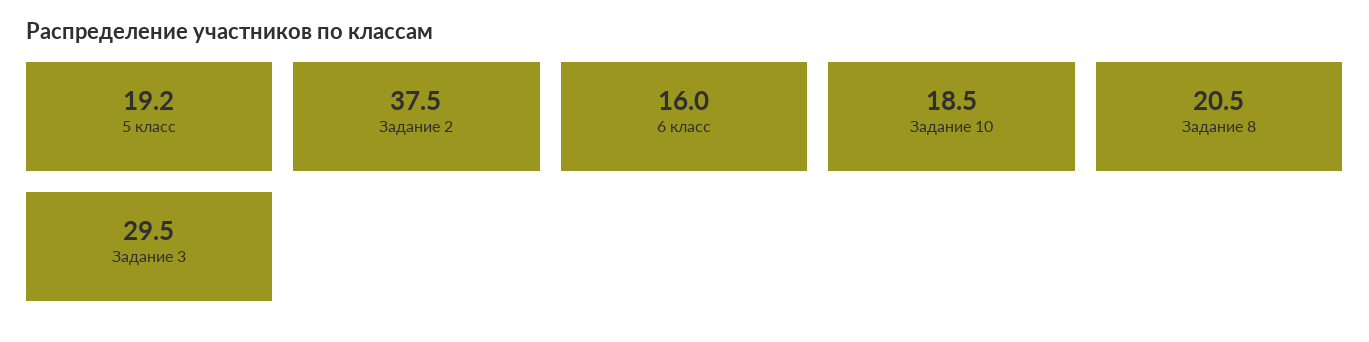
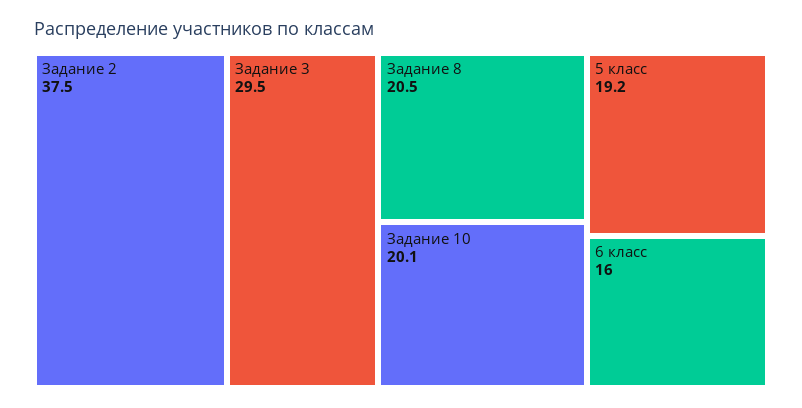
Задание 10: 18.5 -> 20.1

